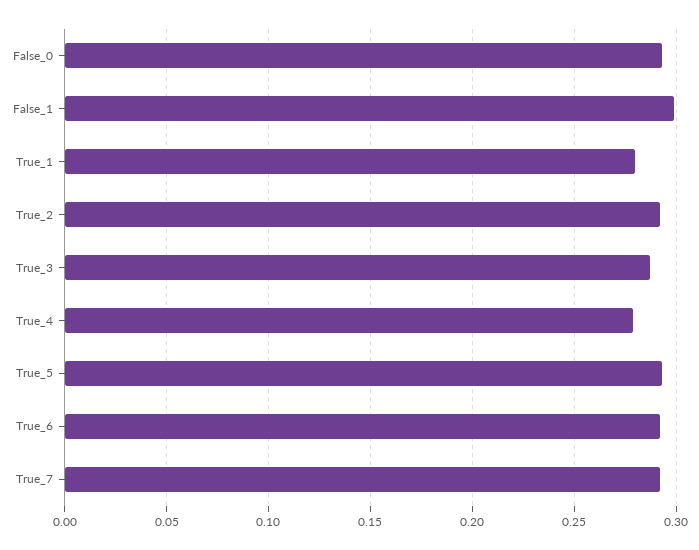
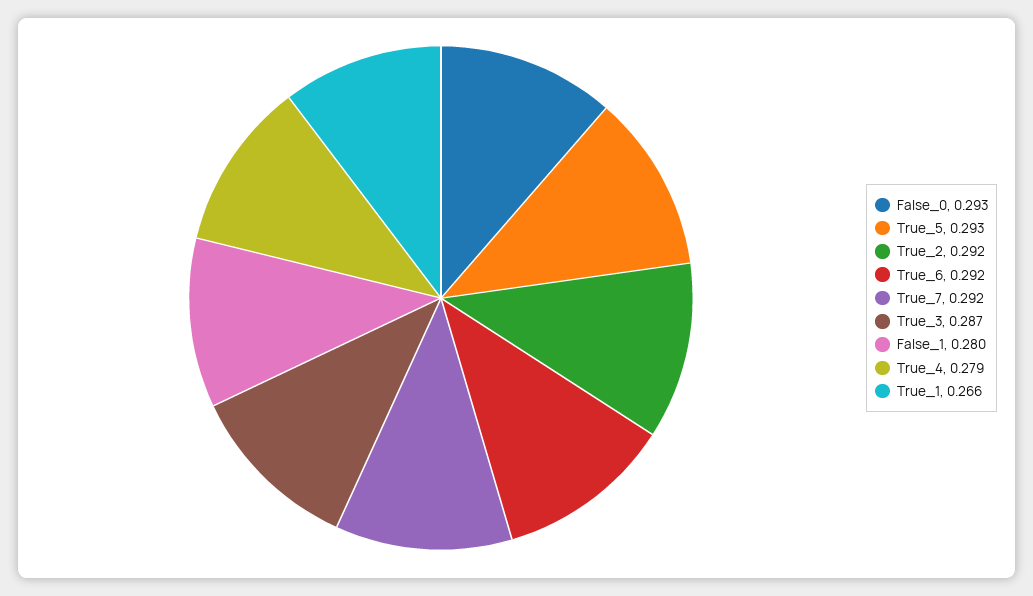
False_1: 0.3 -> 0.28
True_1: 0.28 -> 0.266

